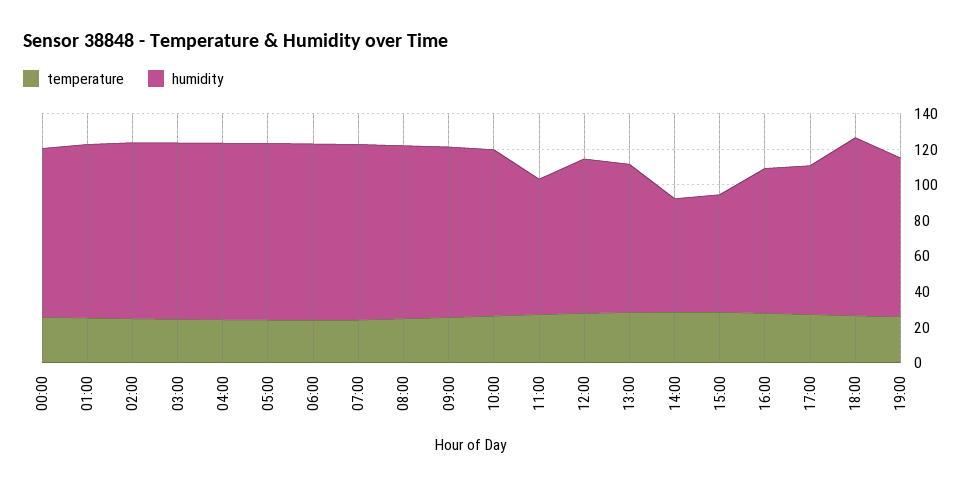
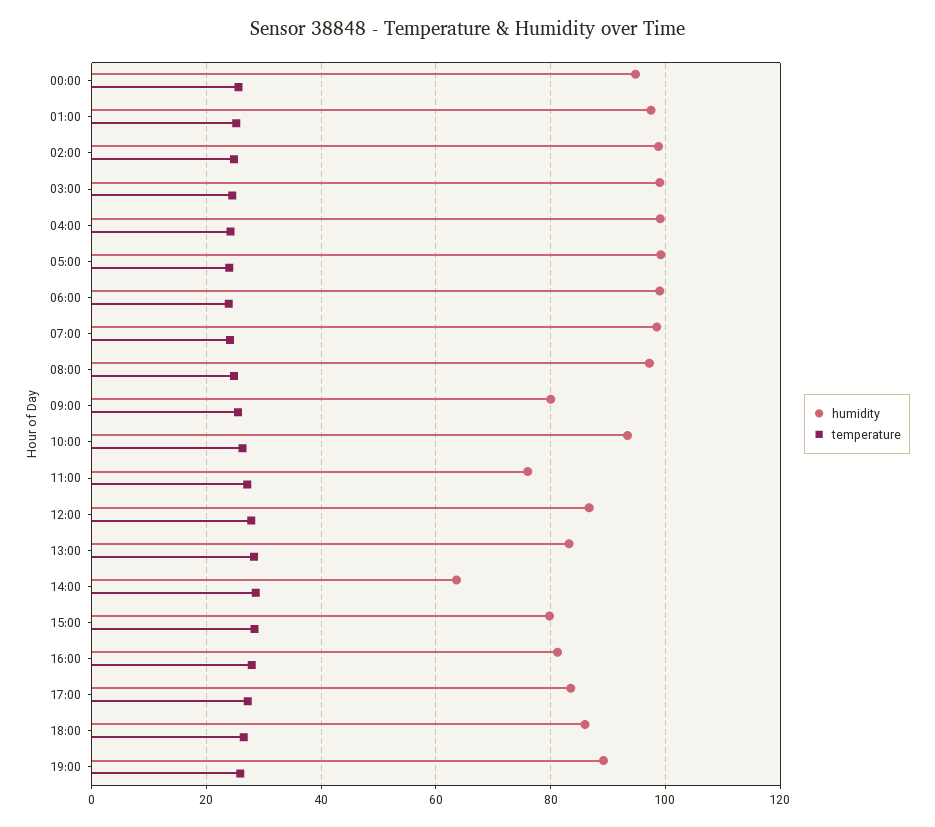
humidity, 09:00: 95 -> 80
humidity, 15:00: 65 -> 80
humidity, 18:00: 100 -> 86

